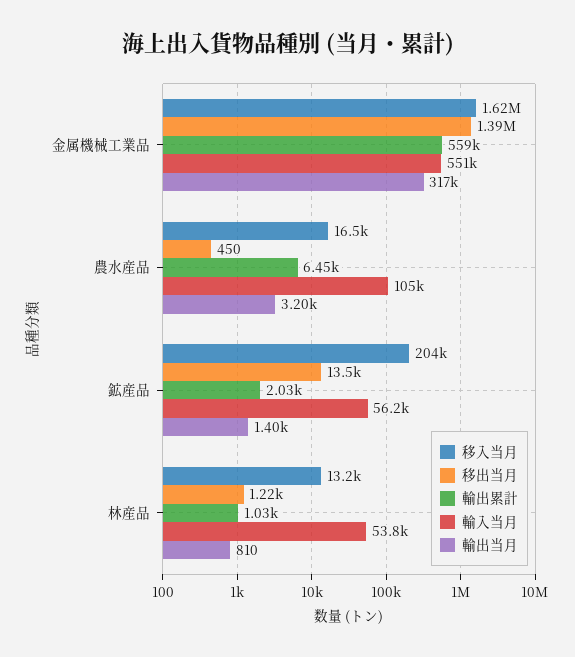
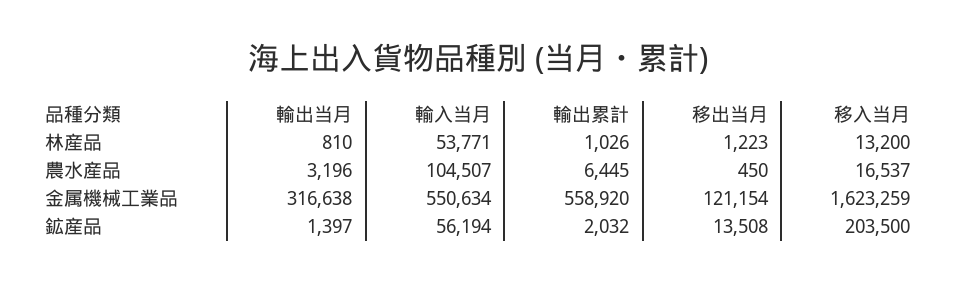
移出当月, 金属機械工業品: 1390000 -> 121154

